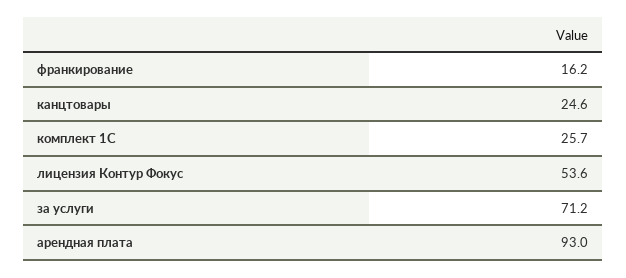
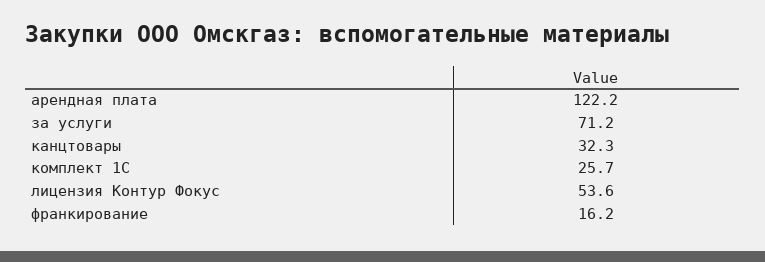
канцтовары: 24.6 -> 32.3
арендная плата: 93 -> 122.2

